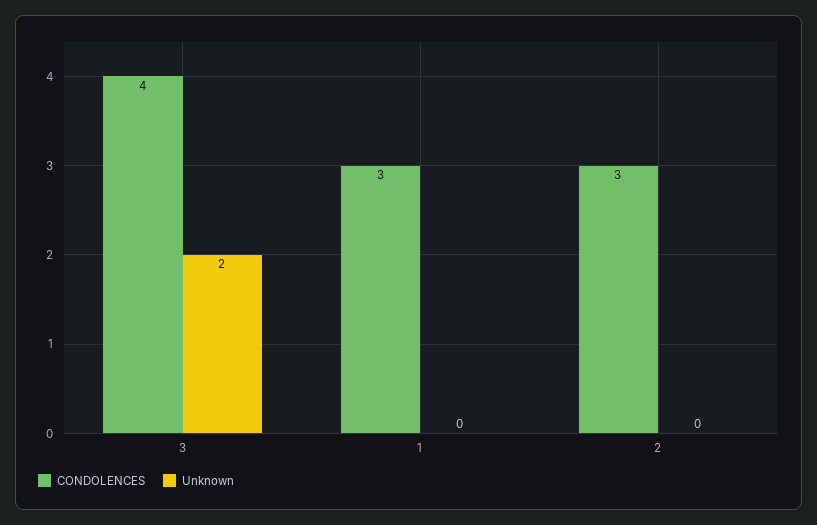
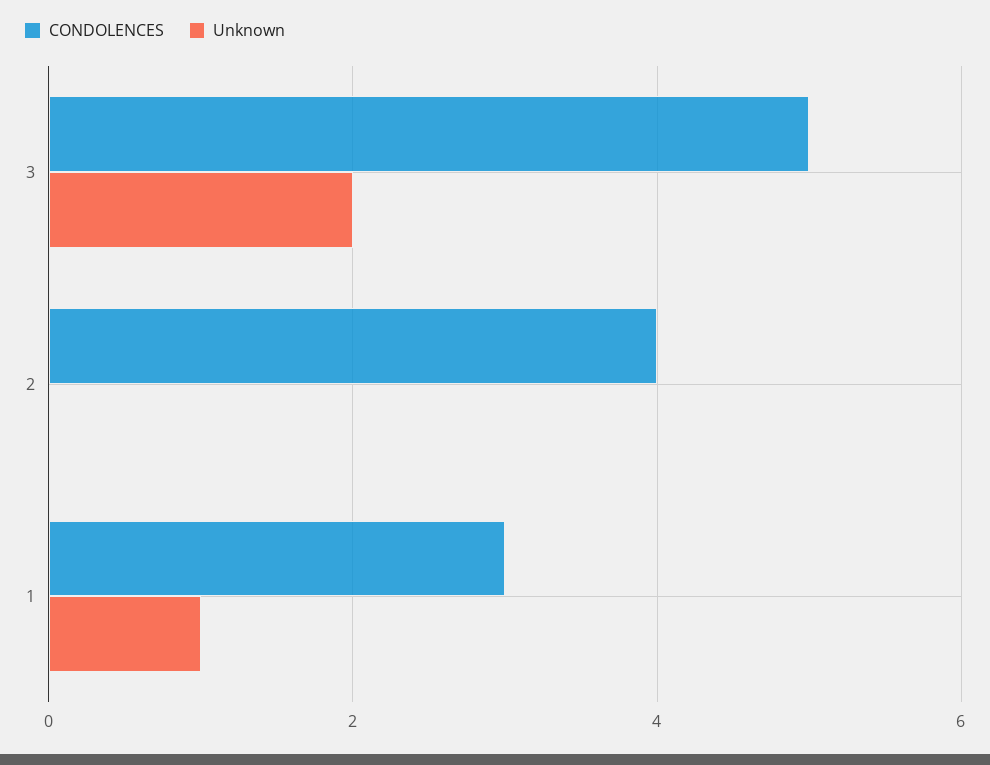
CONDOLENCES, 3: 4 -> 5
Unknown, 1: 0 -> 1
CONDOLENCES, 2: 3 -> 4

